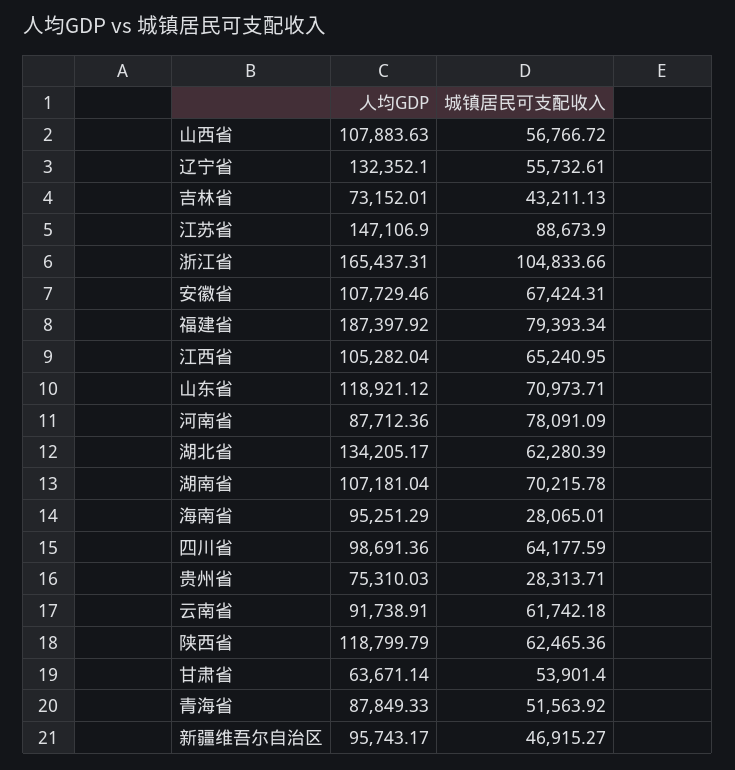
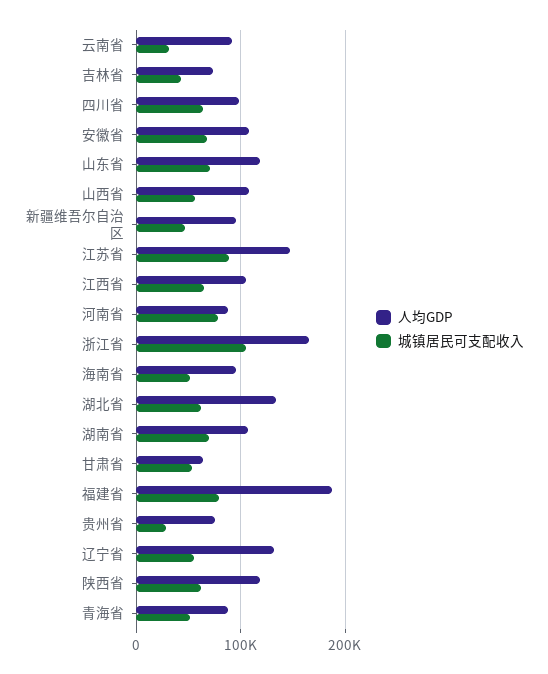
城镇居民可支配收入, 海南省: 28065.01 -> 50000
城镇居民可支配收入, 云南省: 61742.18 -> 30000

